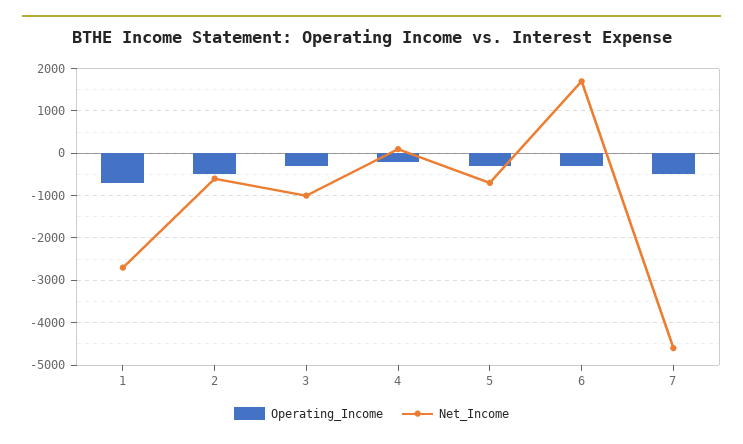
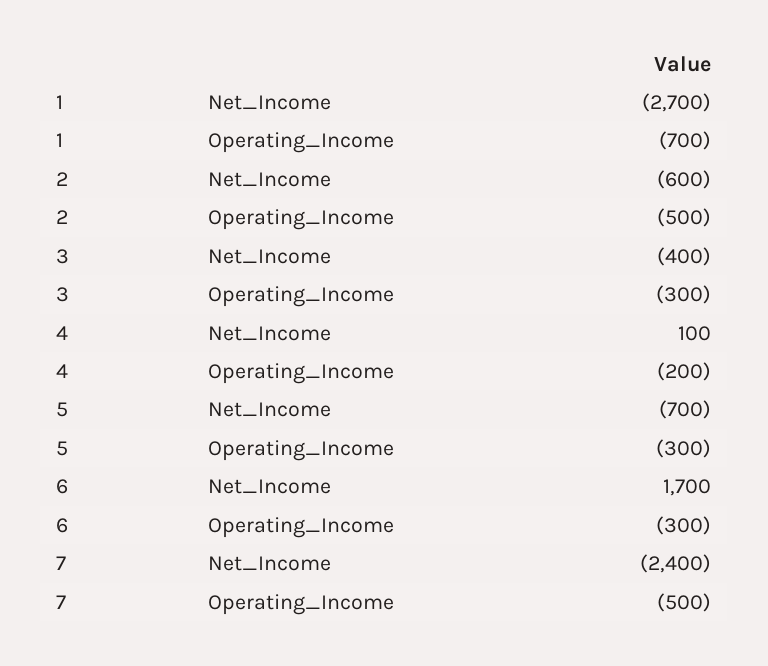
Net_Income, 3: -1000 -> -400
Net_Income, 7: -4600 -> -2400

